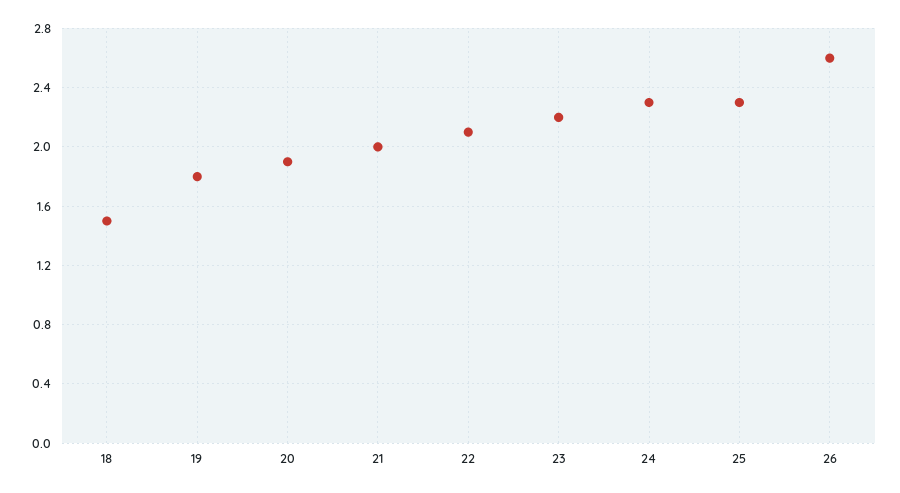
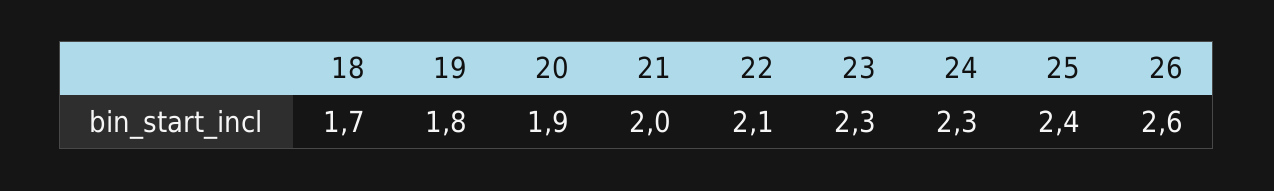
18: 1.5 -> 1.7
23: 2.2 -> 2.3
25: 2.3 -> 2.4

